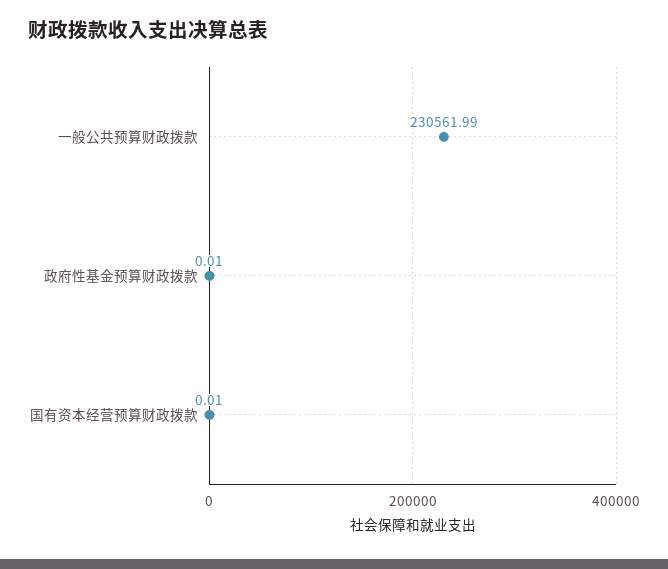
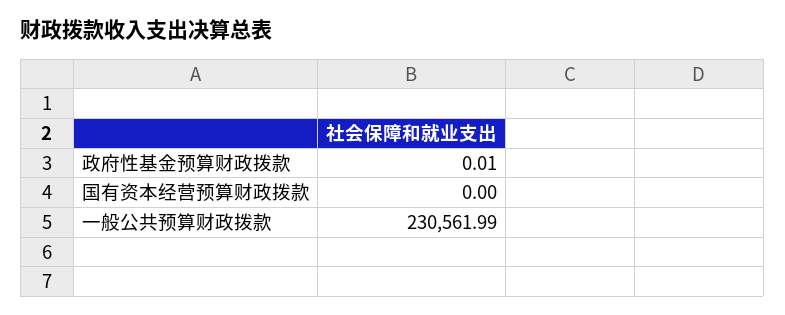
国有资本经营预算财政拨款: 0.01 -> 0

